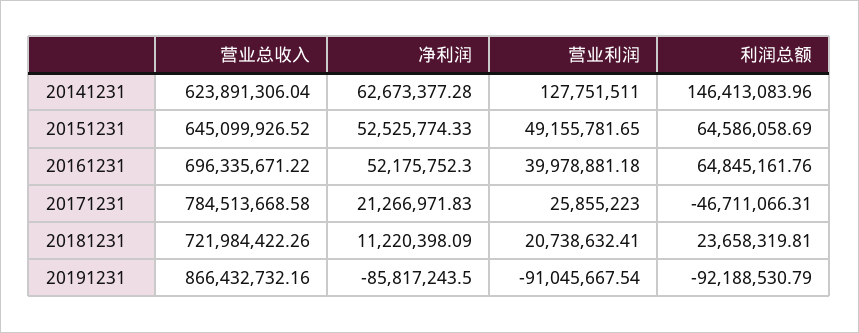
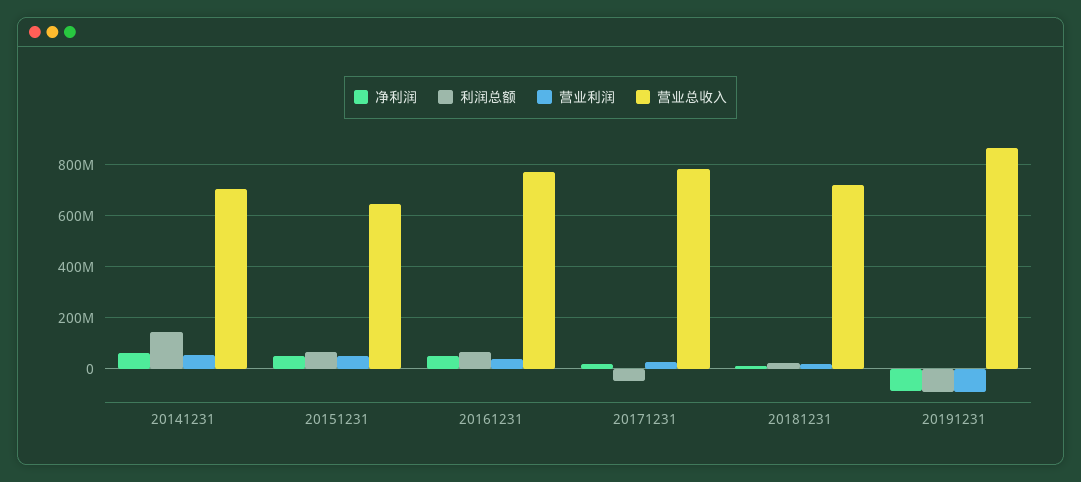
营业总收入, 20141231: 623891306.04 -> 700000000
营业利润, 20141231: 127751511 -> 50000000
营业总收入, 20161231: 696335671.22 -> 775000000

